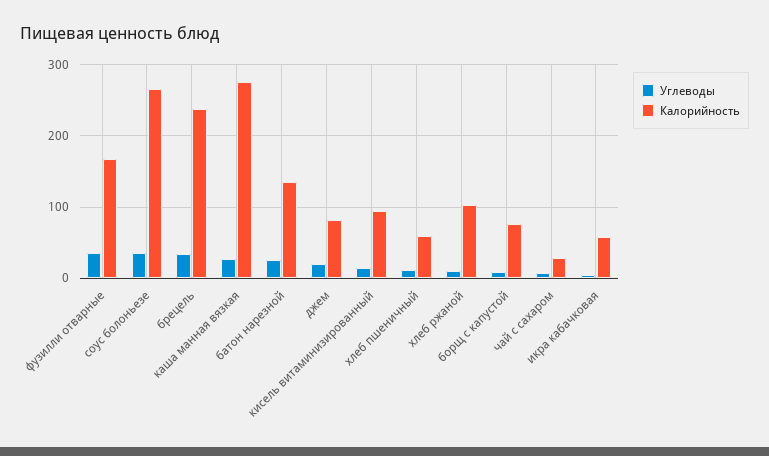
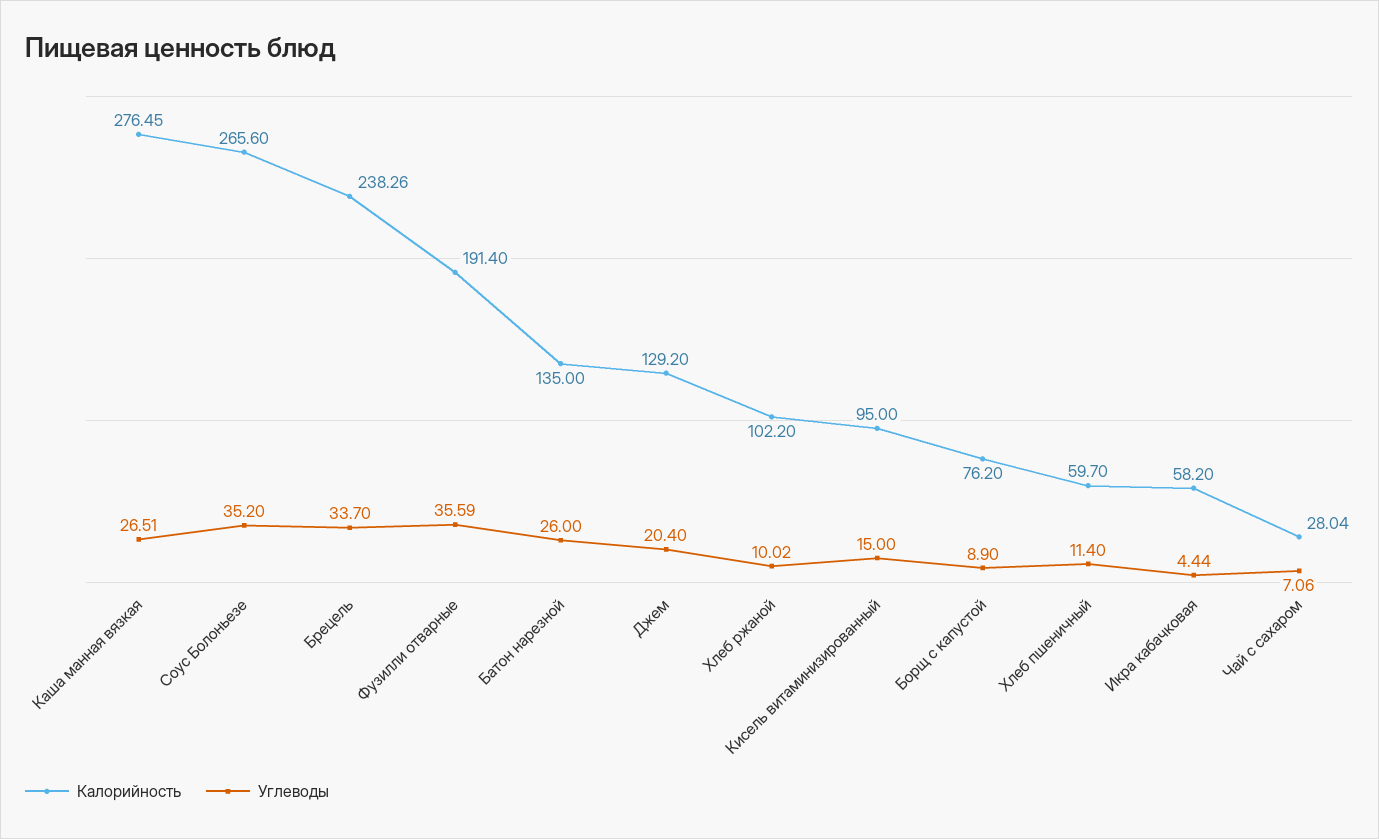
Калорийность, фузилли отварные: 170 -> 191.4
Калорийность, джем: 80 -> 129.2

